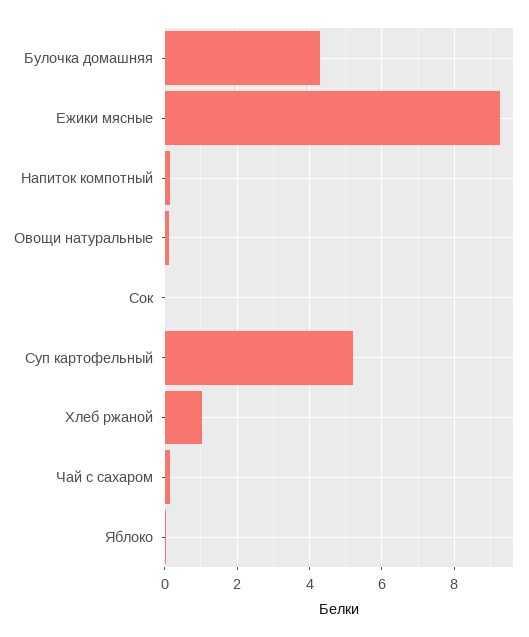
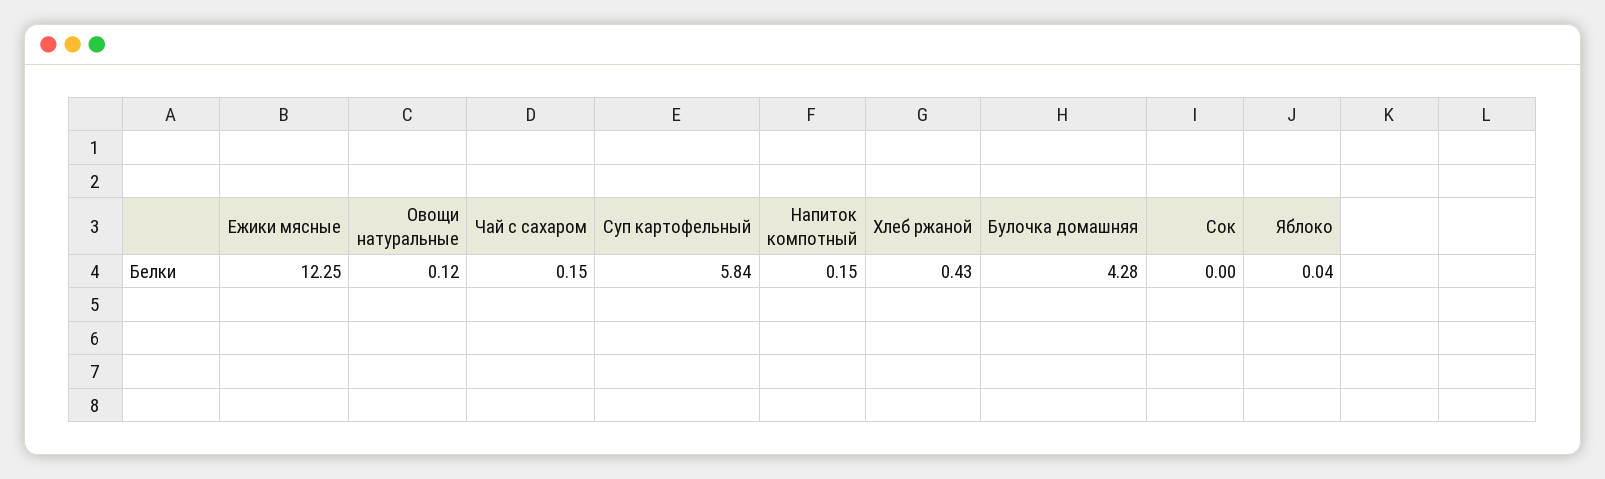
Ежики мясные: 9.2 -> 12.25
Суп картофельный: 5.2 -> 5.84
Хлеб ржаной: 1 -> 0.43

